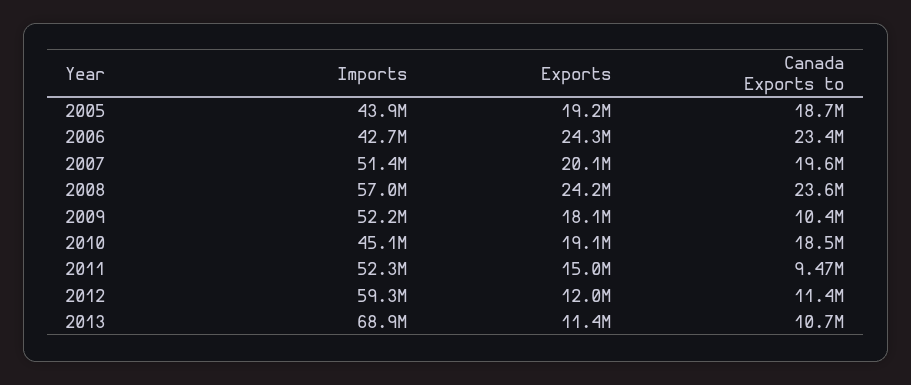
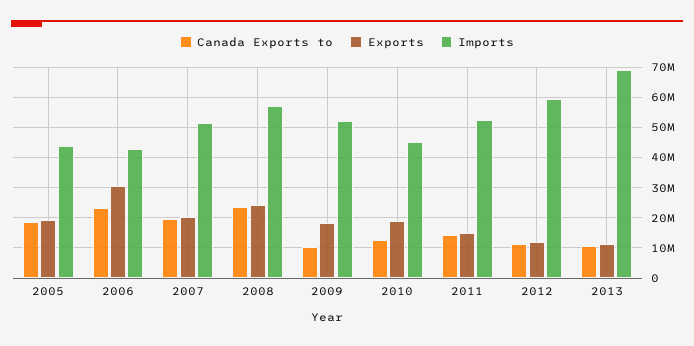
Exports, 2006: 24300000 -> 30000000
Canada Exports to, 2010: 18500000 -> 12000000
Canada Exports to, 2011: 9470000 -> 14000000

